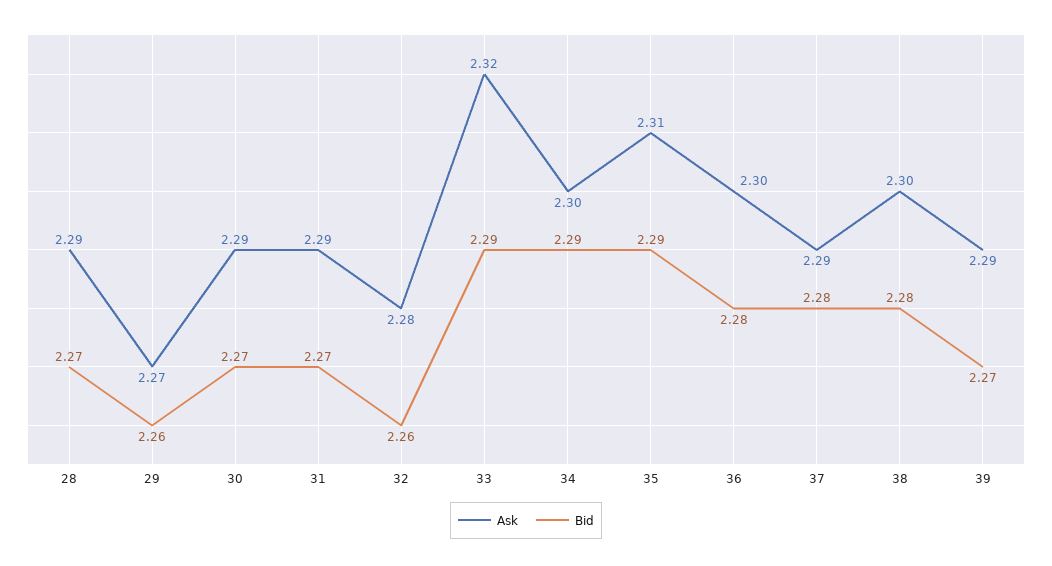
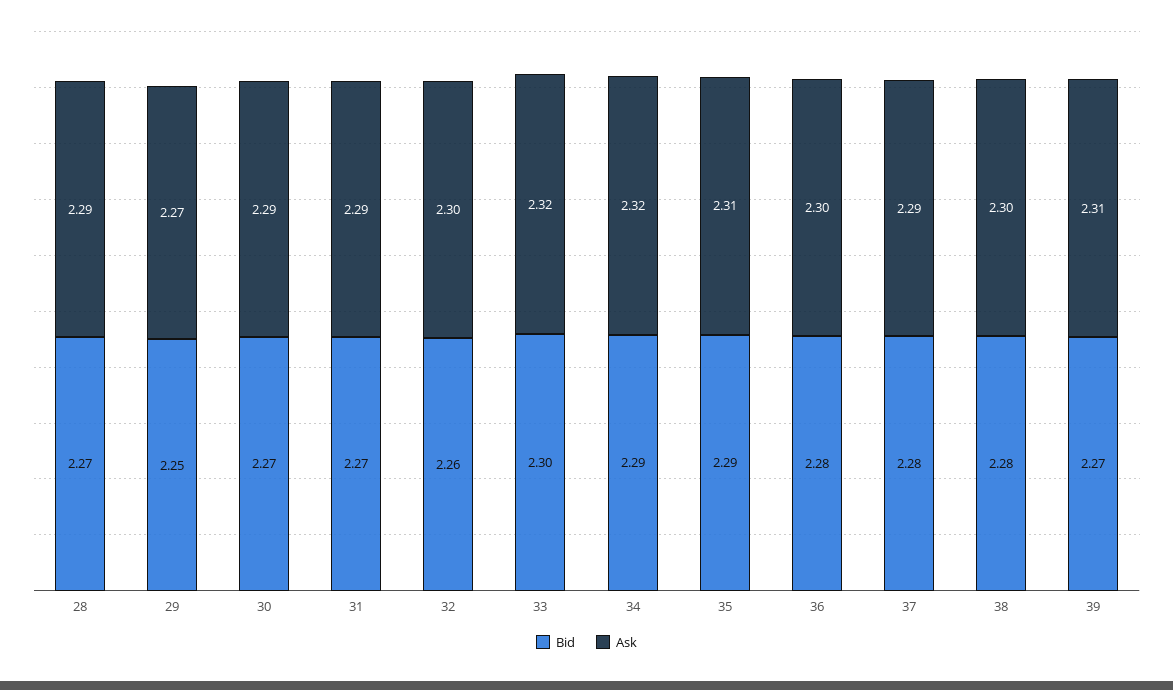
Bid, 29: 2.26 -> 2.25
Ask, 32: 2.28 -> 2.3
Bid, 33: 2.29 -> 2.3
Ask, 34: 2.3 -> 2.32
Ask, 39: 2.29 -> 2.31

